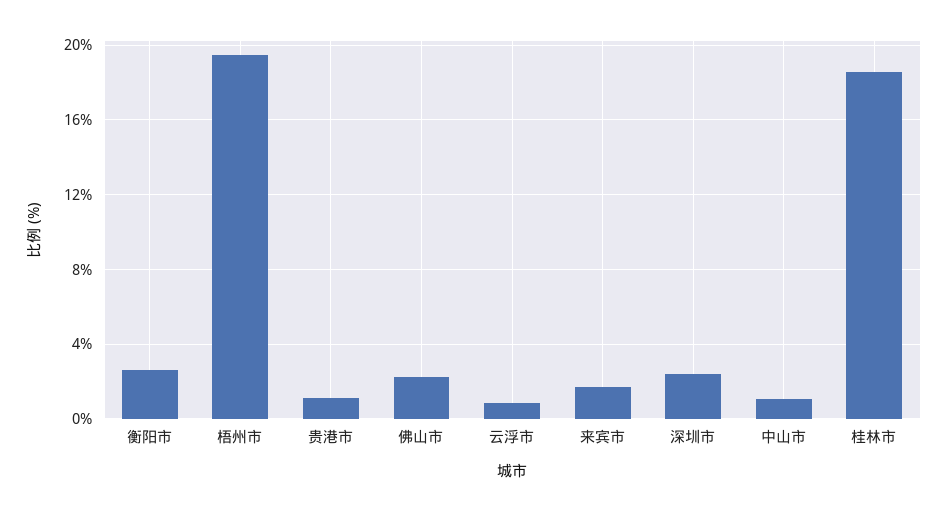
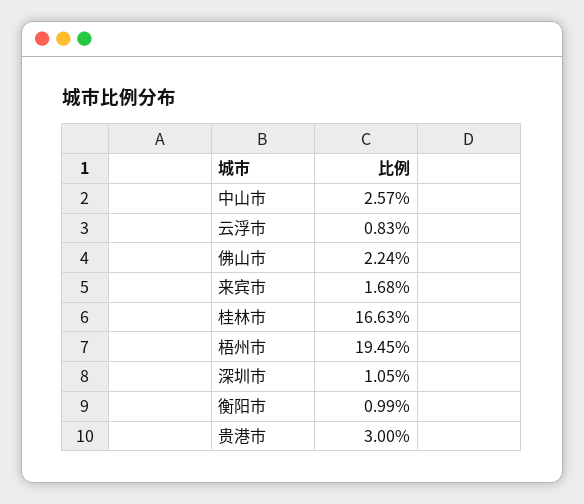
衡阳市: 2.5 -> 0.99
贵港市: 1 -> 3
深圳市: 2.5 -> 1.05
中山市: 1 -> 2.57
桂林市: 18.5 -> 16.63

